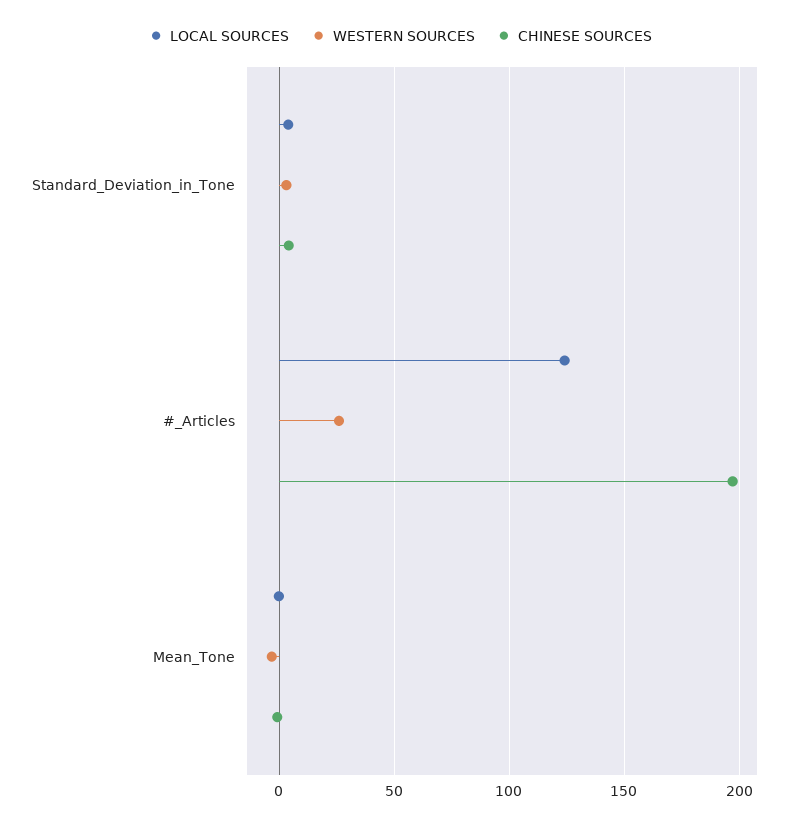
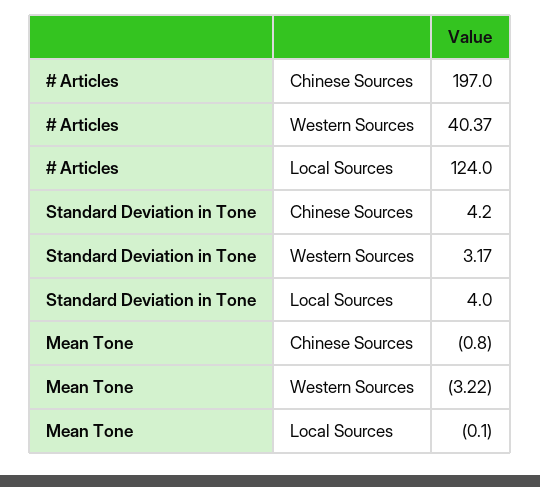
WESTERN SOURCES, #_Articles: 25 -> 40.37

